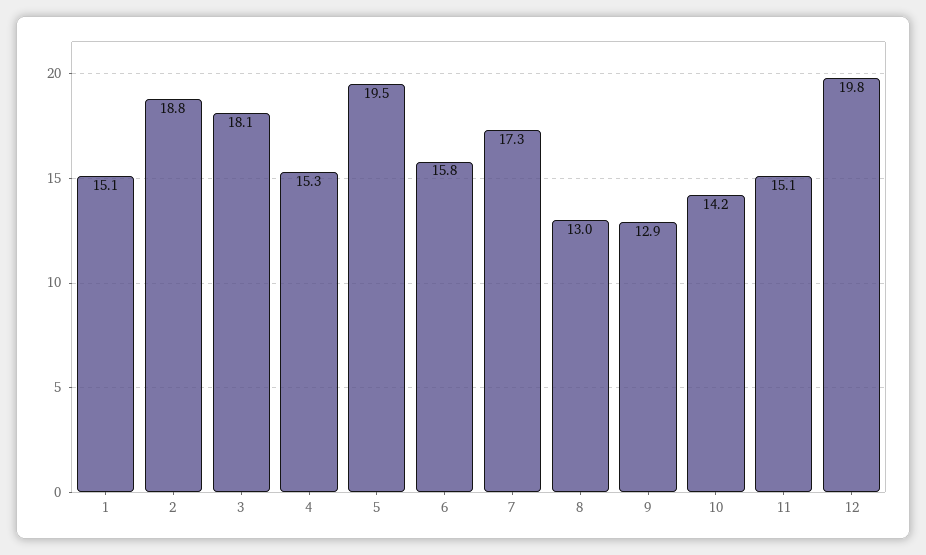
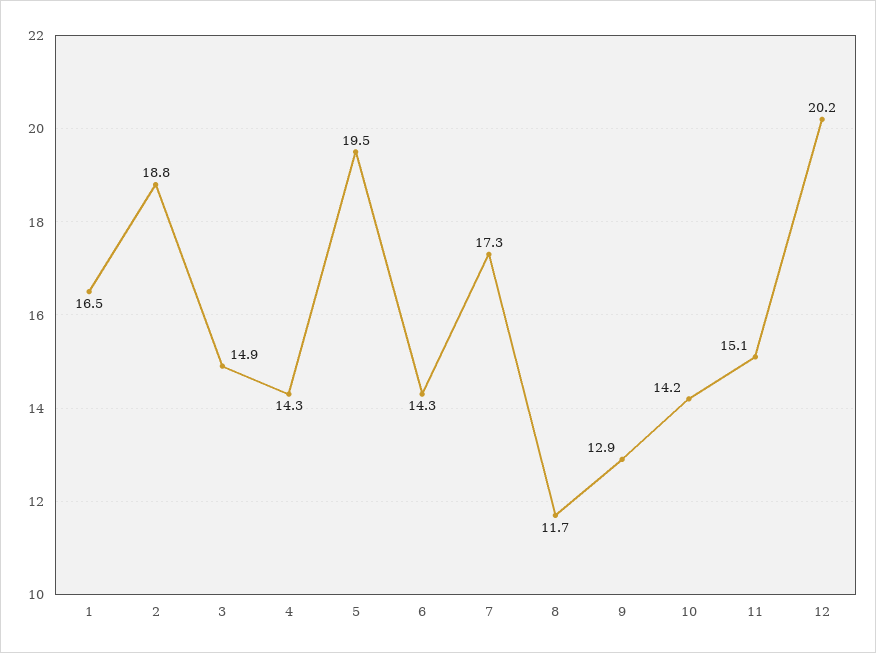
1: 15.1 -> 16.5
3: 18.1 -> 14.9
4: 15.3 -> 14.3
6: 15.8 -> 14.3
8: 13 -> 11.7
12: 19.8 -> 20.2

